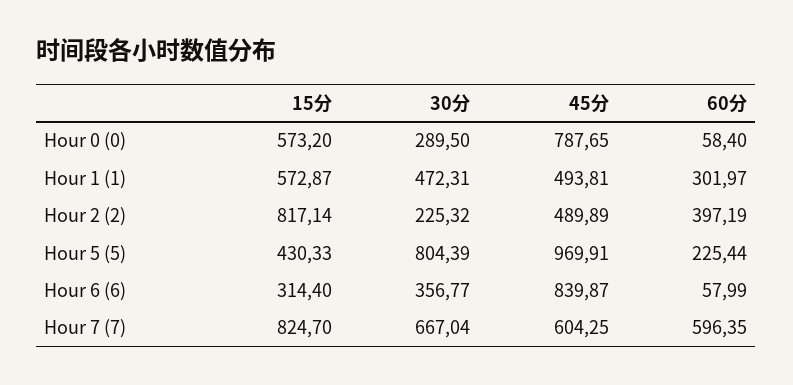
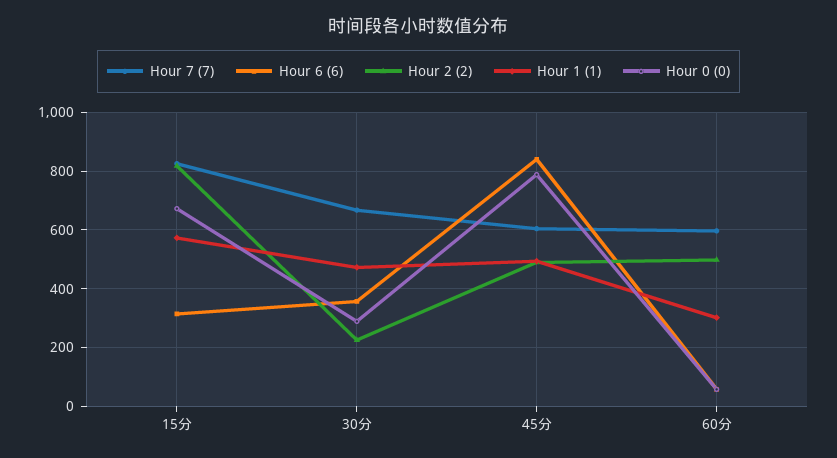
Hour 0 (0), 15分: 573.2 -> 675
Hour 2 (2), 60分: 397.19 -> 500
Hour 5 (5), 15分: 430.33 -> none
Hour 5 (5), 30分: 804.39 -> none
Hour 5 (5), 45分: 969.91 -> none
Hour 5 (5), 60分: 225.44 -> none

